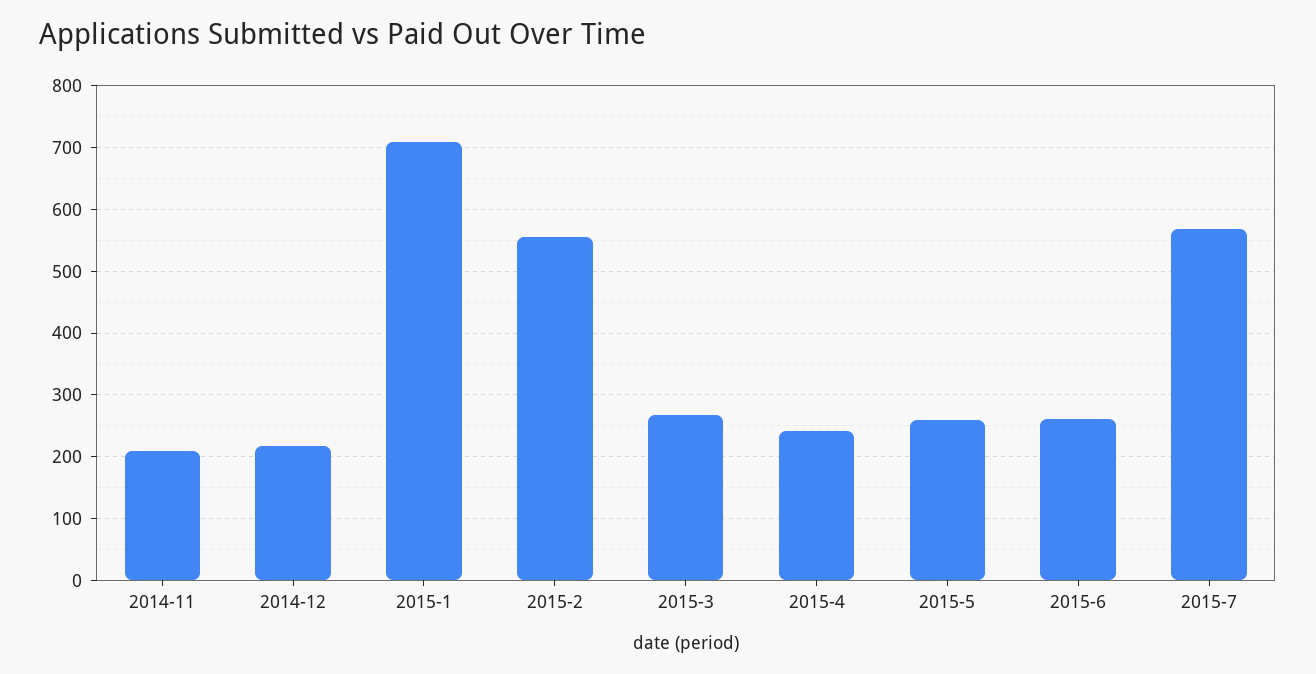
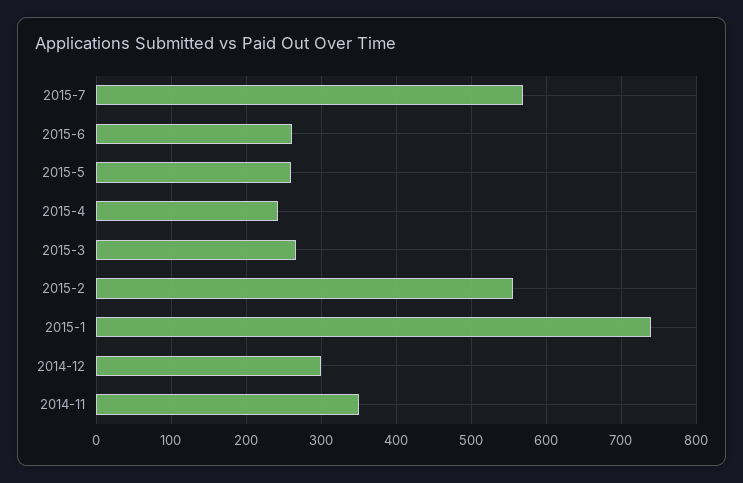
2014-11: 210 -> 350
2014-12: 220 -> 300
2015-1: 710 -> 740

